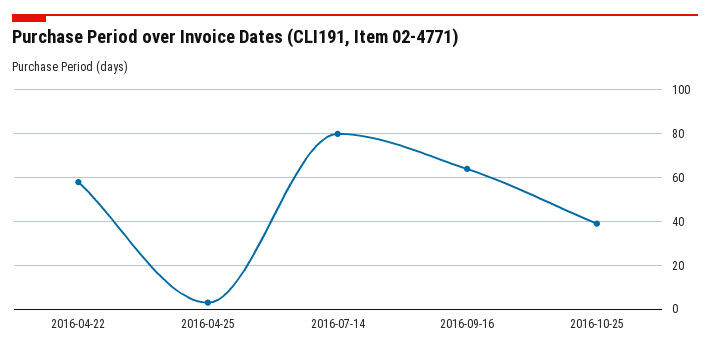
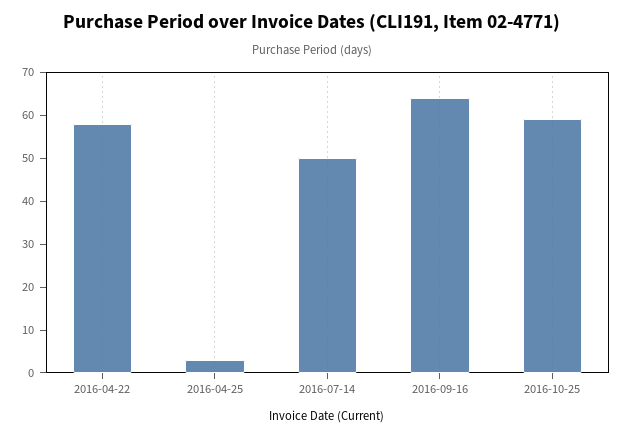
2016-07-14: 80 -> 50
2016-10-25: 40 -> 60

